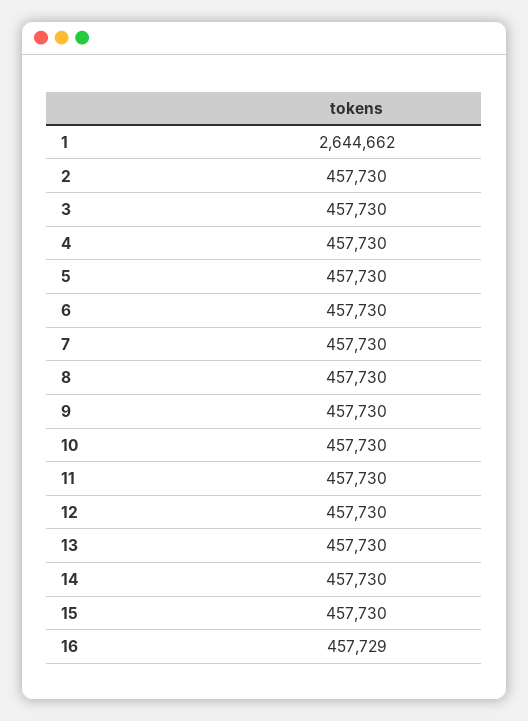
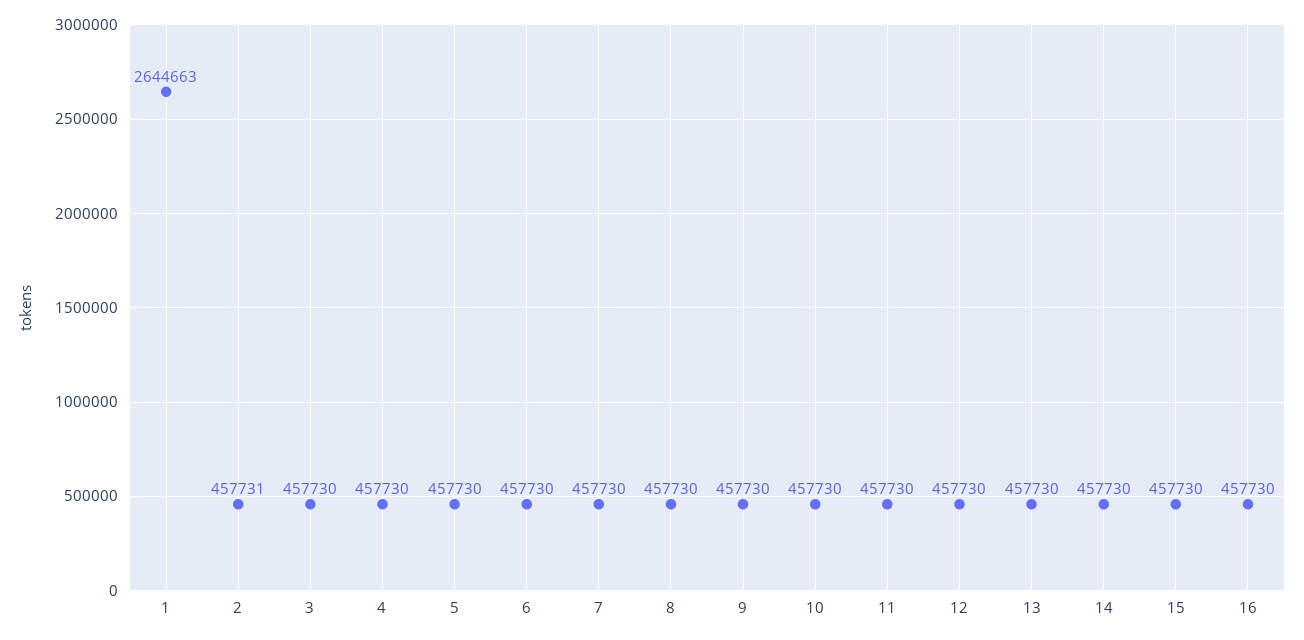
1: 2644662 -> 2644663
2: 457730 -> 457731
16: 457729 -> 457730

